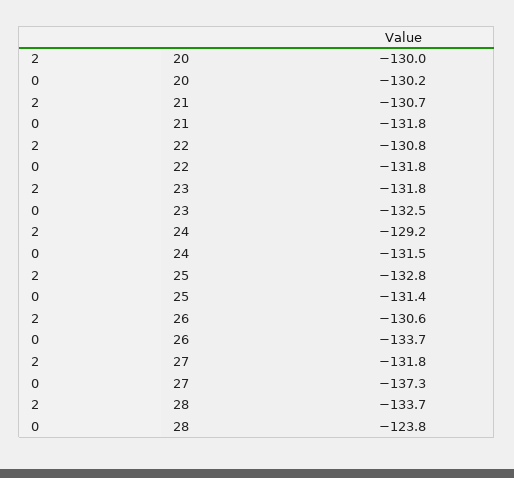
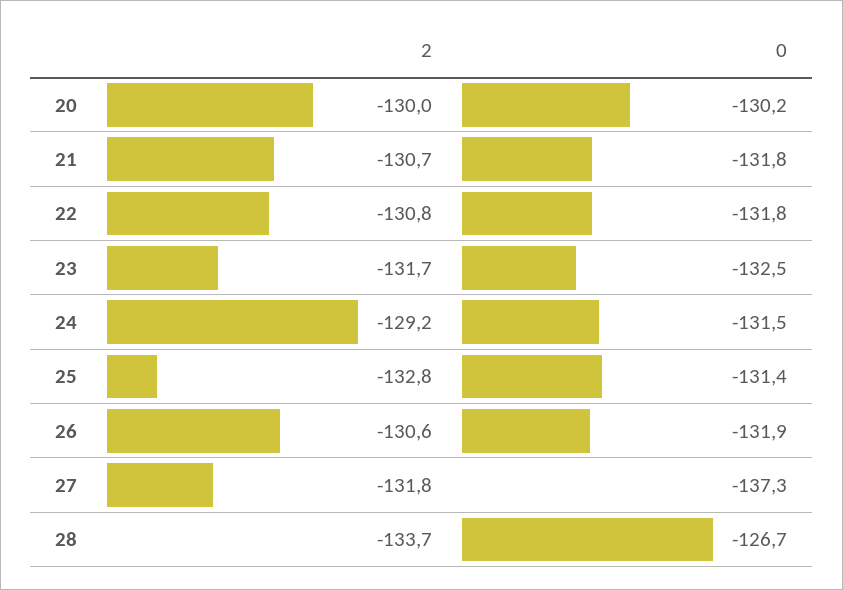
2, 23: -131.8 -> -131.7
0, 26: -133.7 -> -131.9
0, 28: -123.8 -> -126.7

